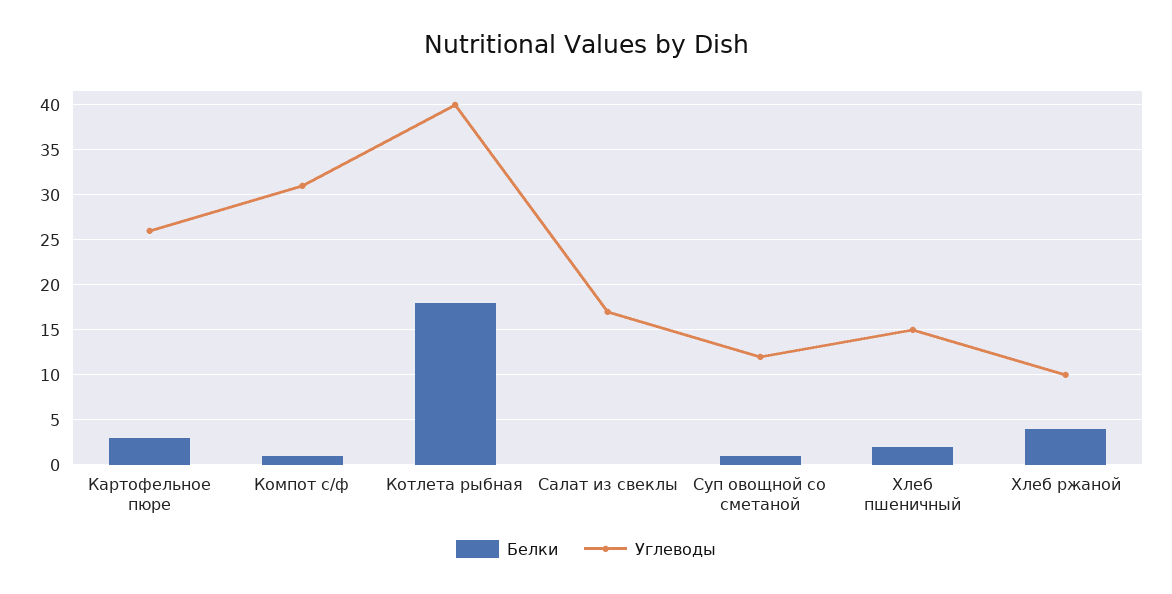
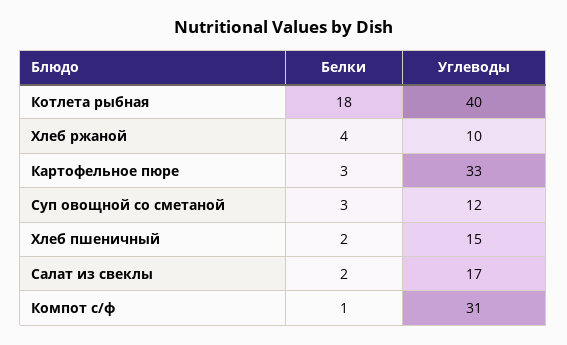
Углеводы, Картофельное пюре: 26 -> 33
Белки, Салат из свеклы: 0 -> 2
Белки, Суп овощной со сметаной: 1 -> 3

